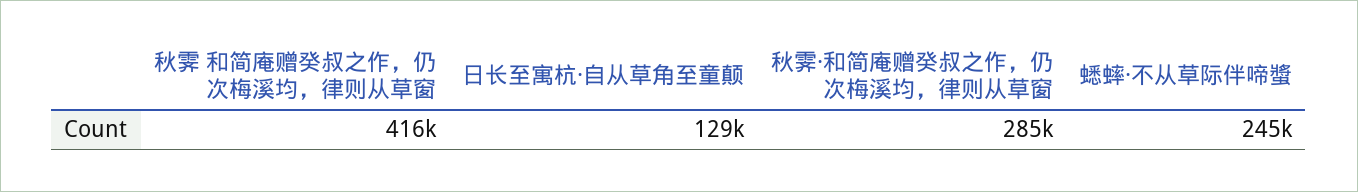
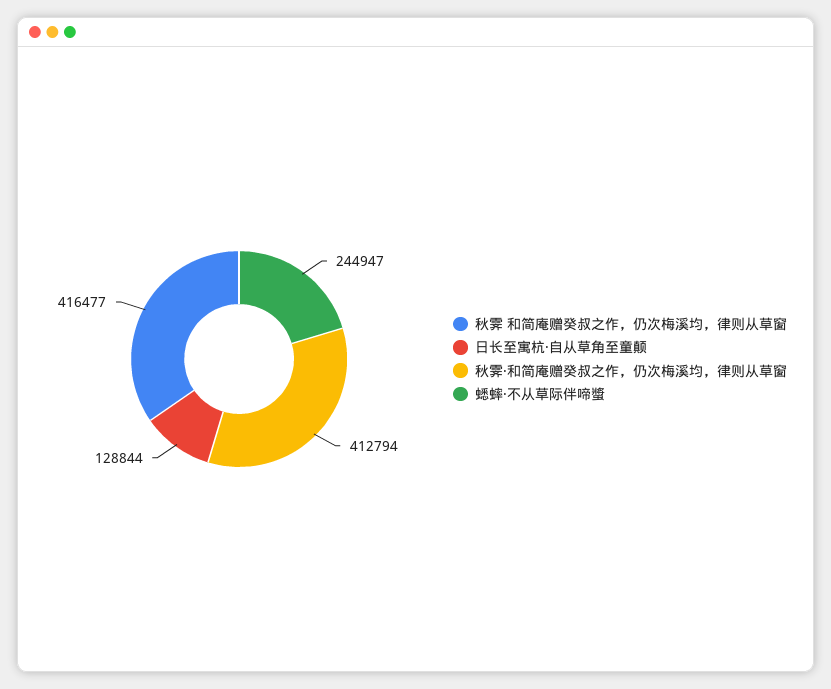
秋霁·和简庵赠癸叔之作，仍次梅溪均，律则从草窗: 285000 -> 412794

